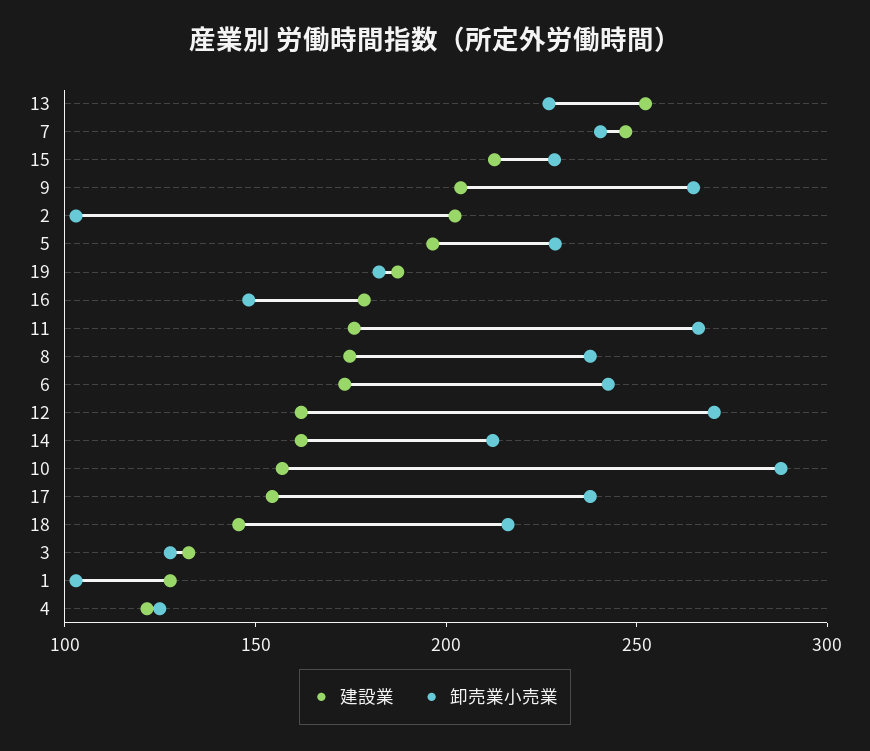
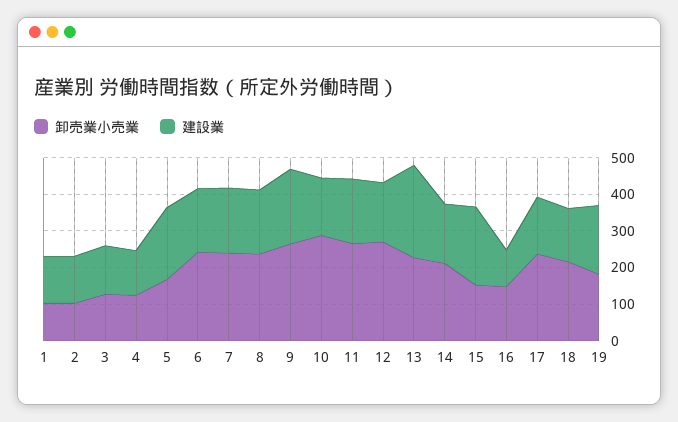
建設業, 7: 250 -> 175
卸売業小売業, 15: 230 -> 150
建設業, 2: 200 -> 125
卸売業小売業, 5: 230 -> 175
建設業, 16: 180 -> 100

